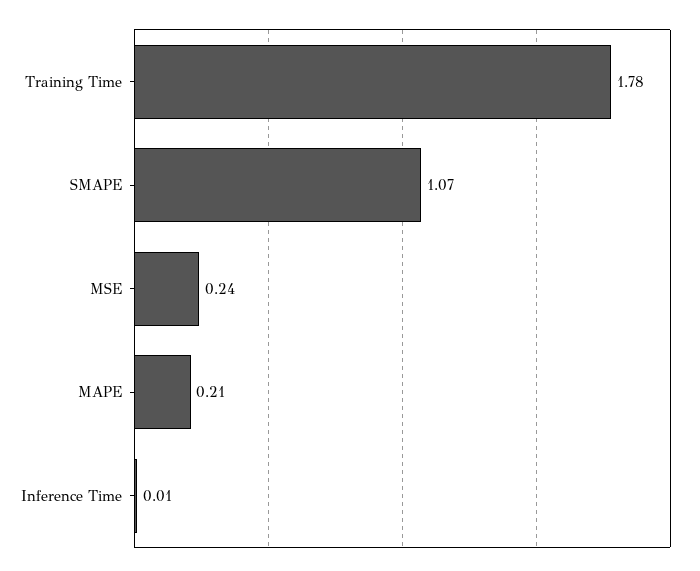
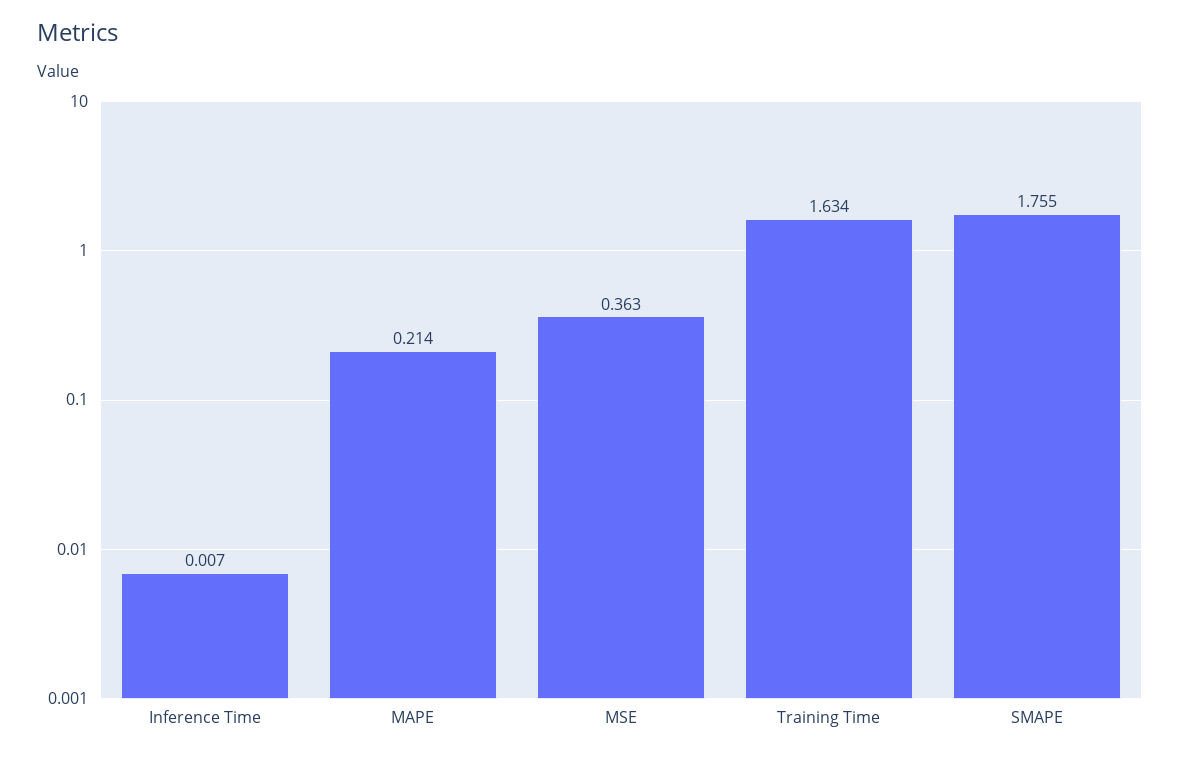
Training Time: 1.78 -> 1.634
SMAPE: 1.07 -> 1.755
MSE: 0.24 -> 0.363

